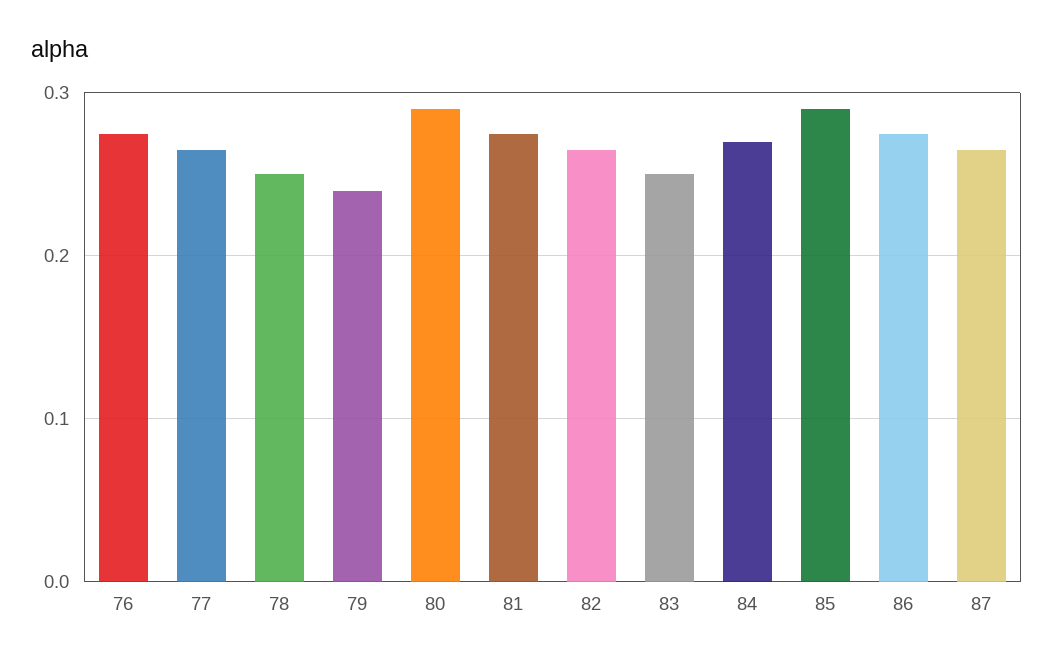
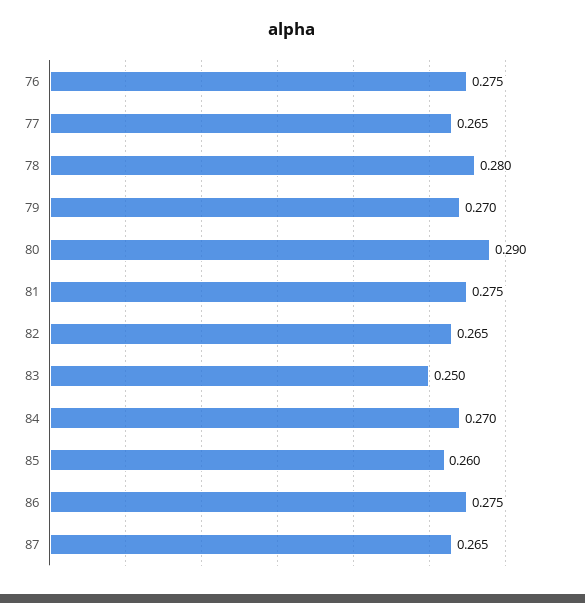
78: 0.25 -> 0.28
79: 0.24 -> 0.27
85: 0.29 -> 0.26

